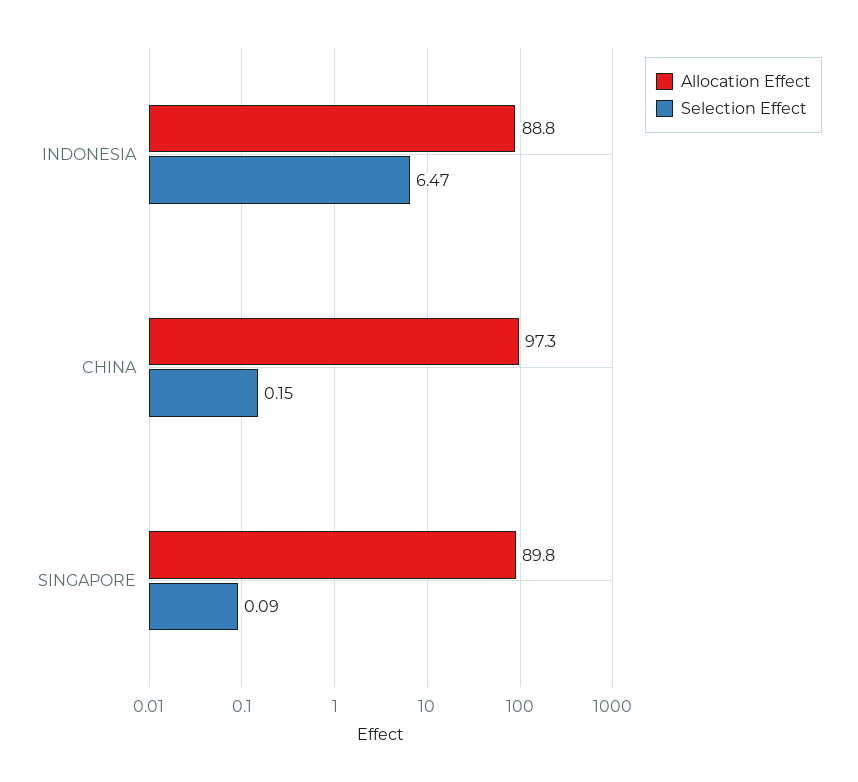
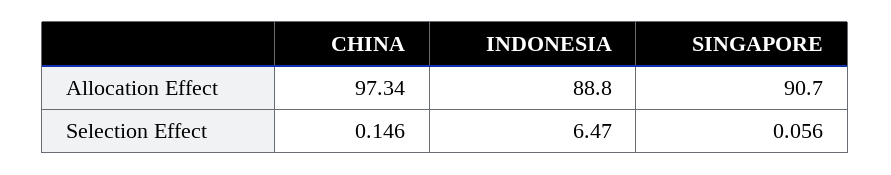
Allocation Effect, SINGAPORE: 89.8 -> 90.7
Selection Effect, SINGAPORE: 0.09 -> 0.056

